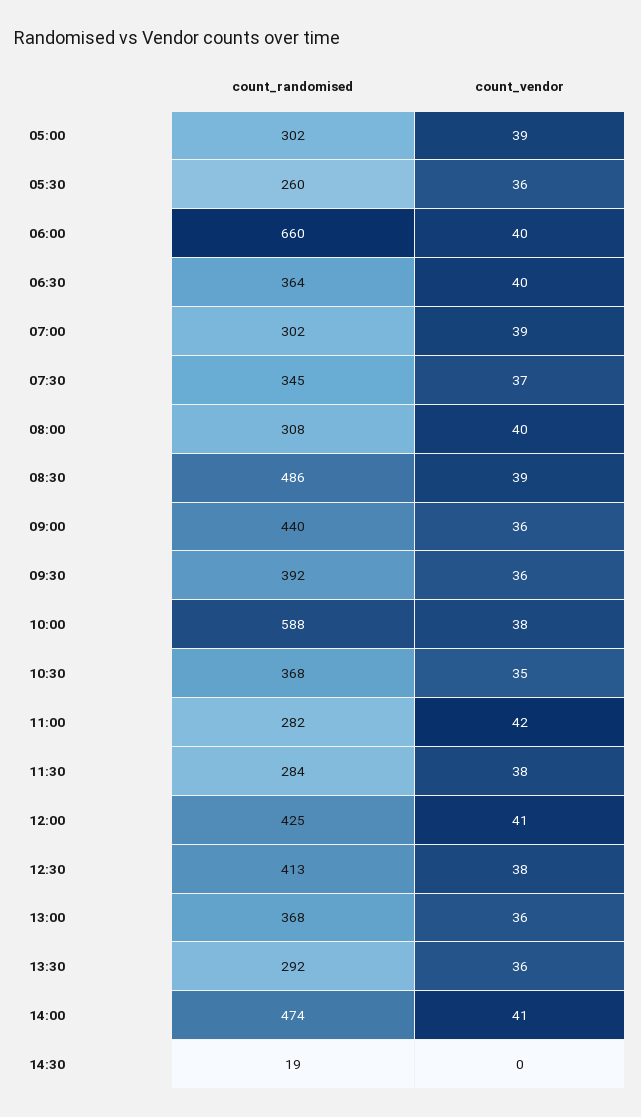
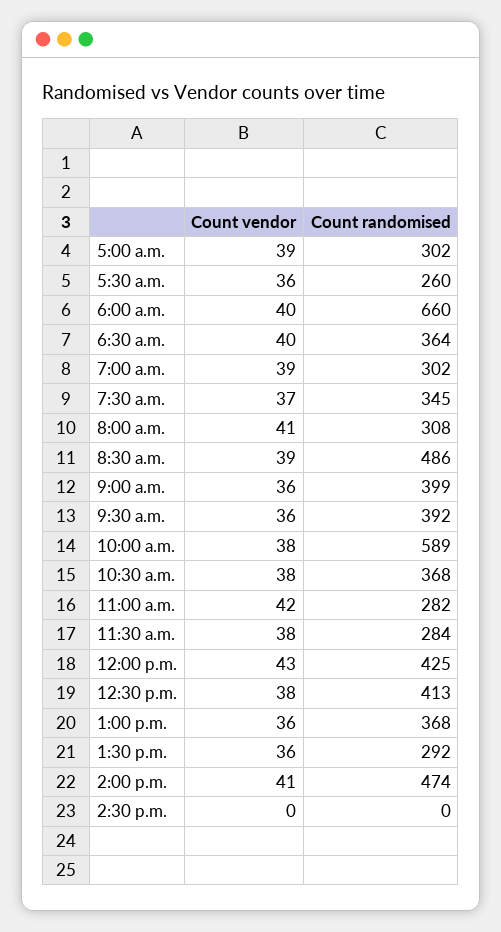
count_vendor, 08:00: 40 -> 41
count_randomised, 09:00: 440 -> 399
count_randomised, 10:00: 588 -> 589
count_vendor, 10:30: 35 -> 38
count_vendor, 12:00: 41 -> 43
count_randomised, 14:30: 19 -> 0

